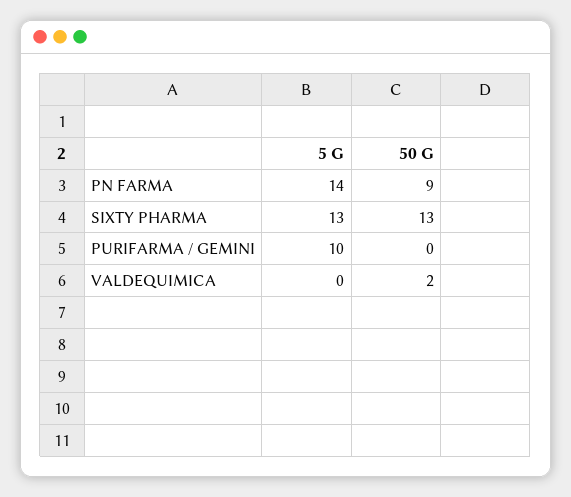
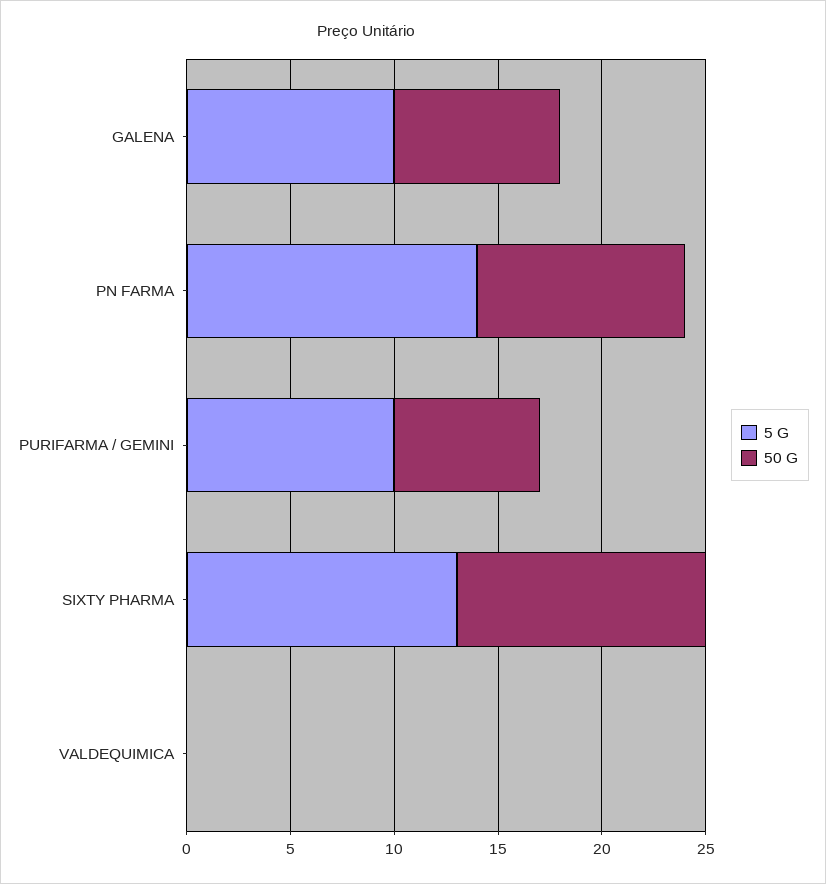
50 G, PN FARMA: 9 -> 10
50 G, SIXTY PHARMA: 13 -> 12
50 G, PURIFARMA / GEMINI: 0 -> 7
50 G, VALDEQUIMICA: 2 -> 0
5 G, GALENA: none -> 10
50 G, GALENA: none -> 8

